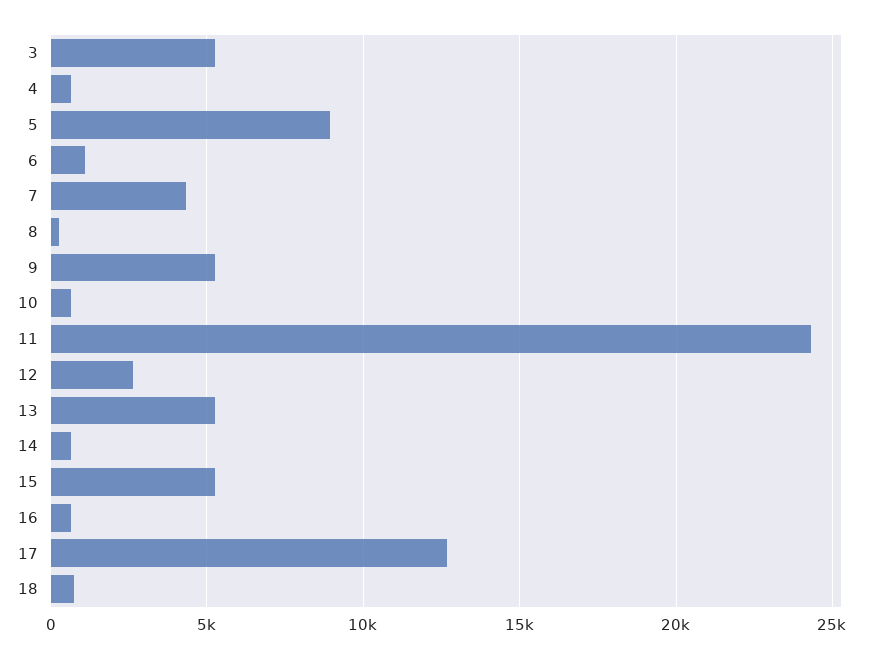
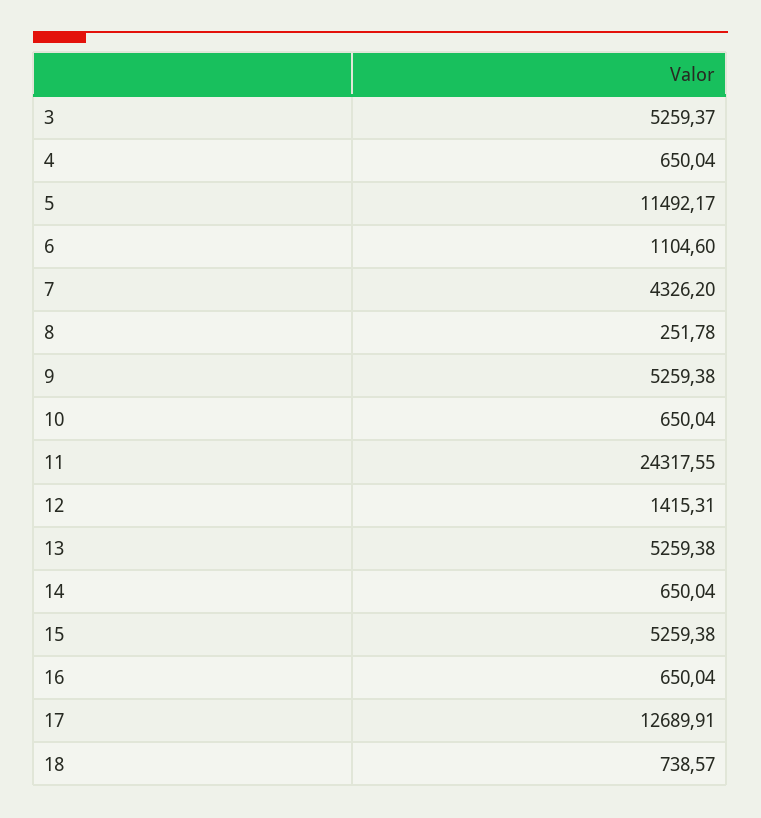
5: 9000 -> 11492.17
12: 2500 -> 1415.31

